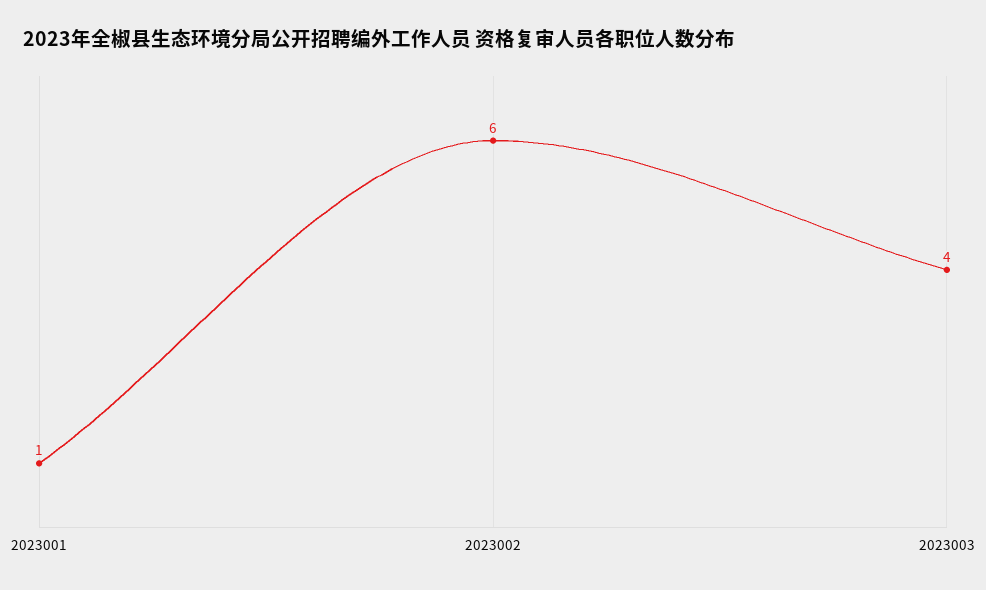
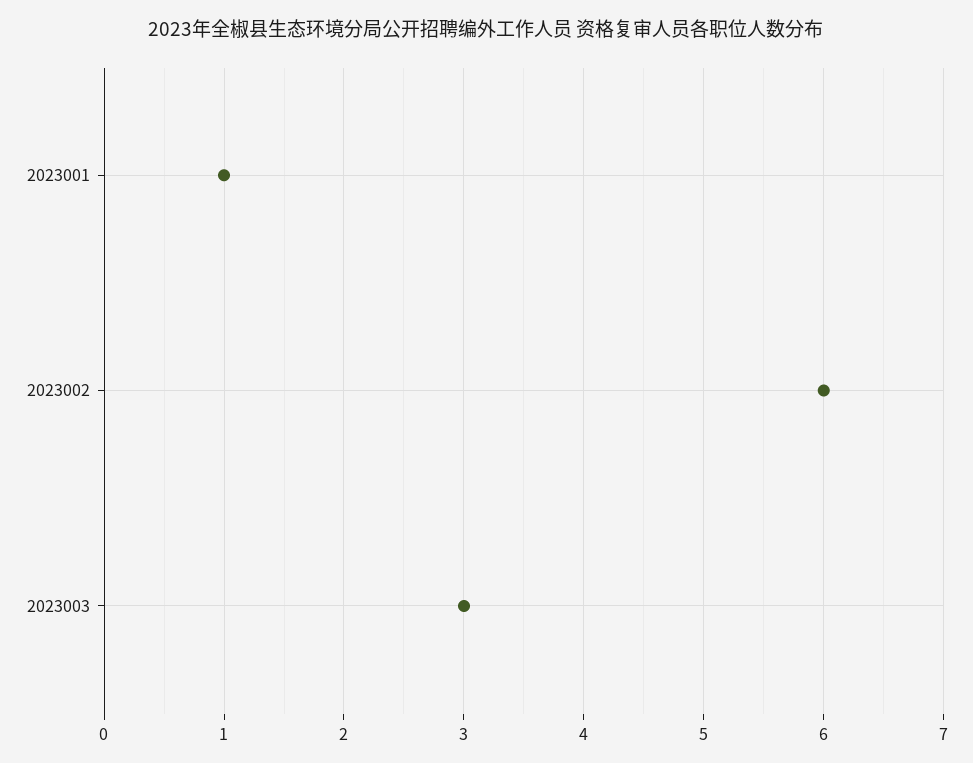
2023003: 4 -> 3

